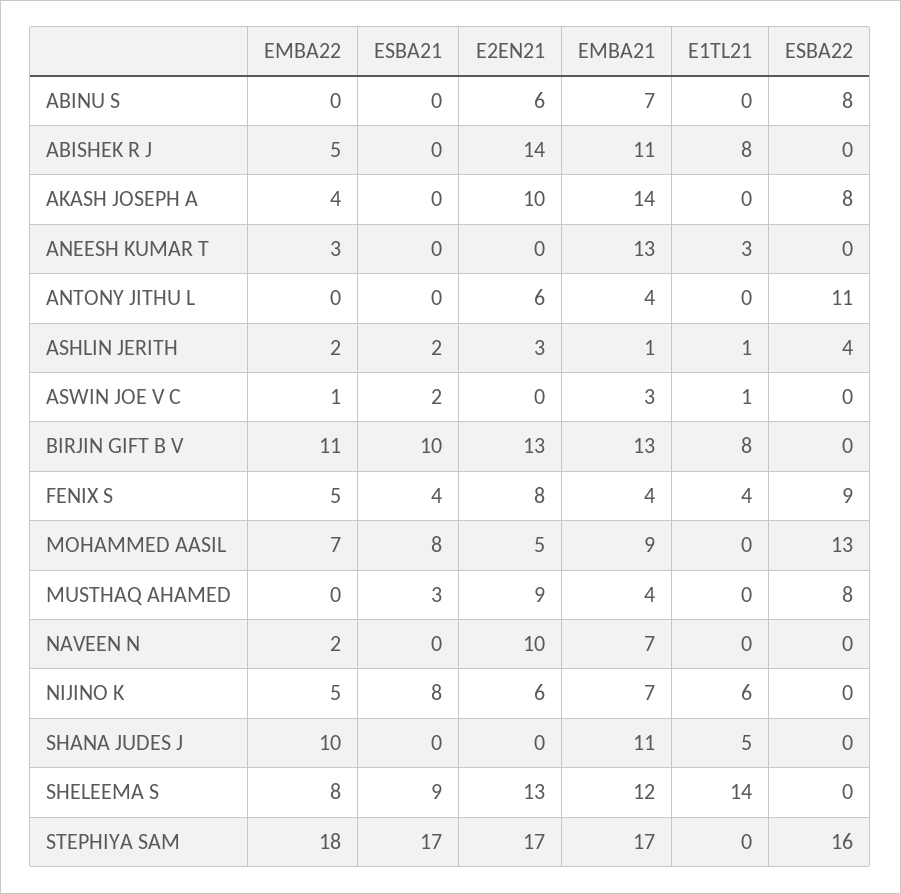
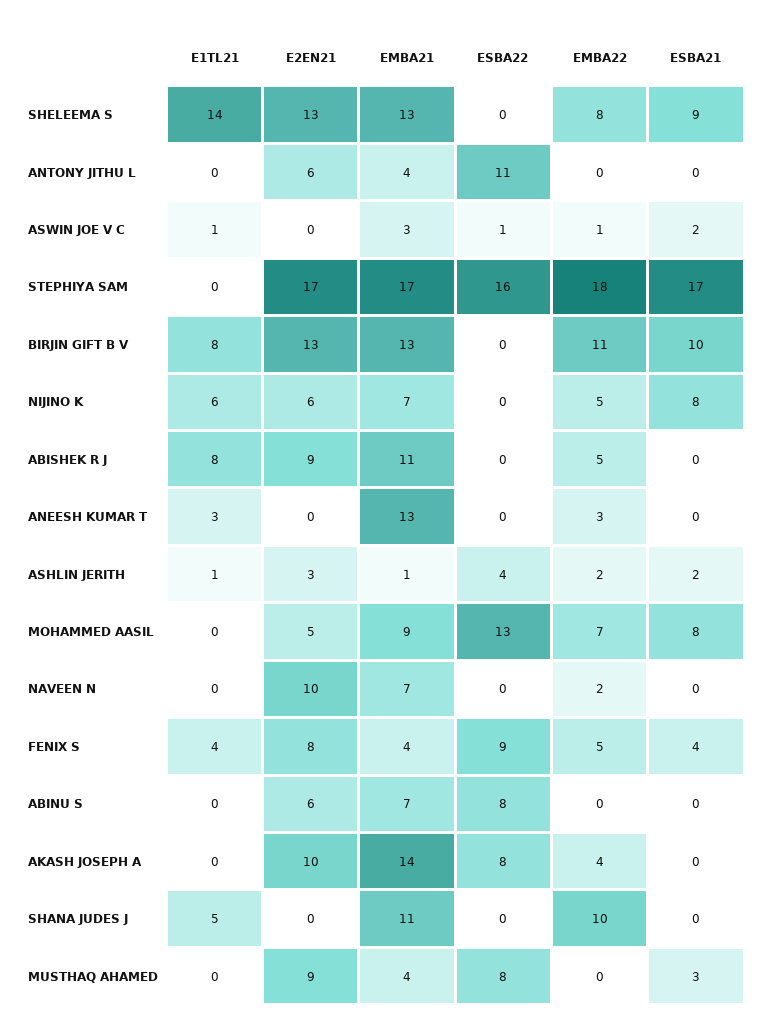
E2EN21, ABISHEK R J: 14 -> 9
ESBA22, ASWIN JOE V C: 0 -> 1
EMBA21, SHELEEMA S: 12 -> 13

